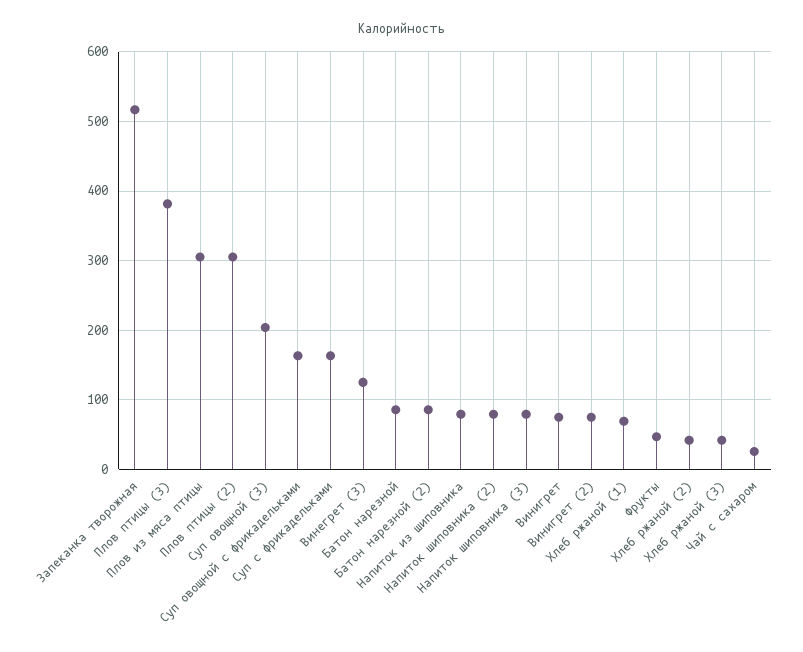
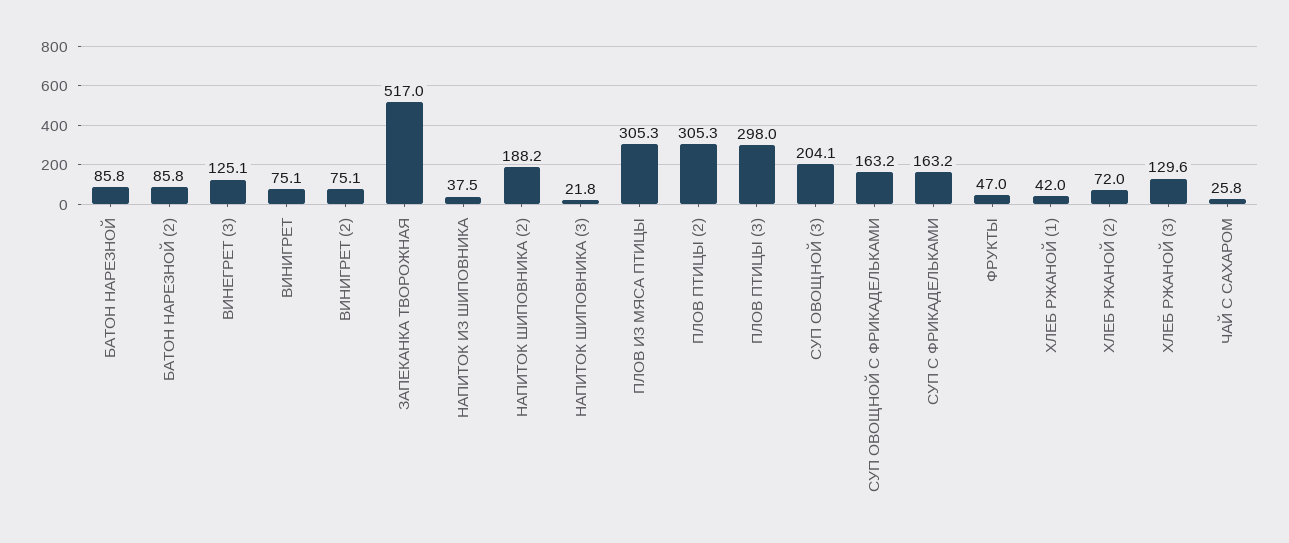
Плов птицы (3): 380 -> 298
Напиток из шиповника: 80 -> 37.5
Напиток шиповника (2): 80 -> 188.2
Напиток шиповника (3): 80 -> 21.8
Хлеб ржаной (1): 70 -> 42
Хлеб ржаной (2): 40 -> 72
Хлеб ржаной (3): 40 -> 129.6

